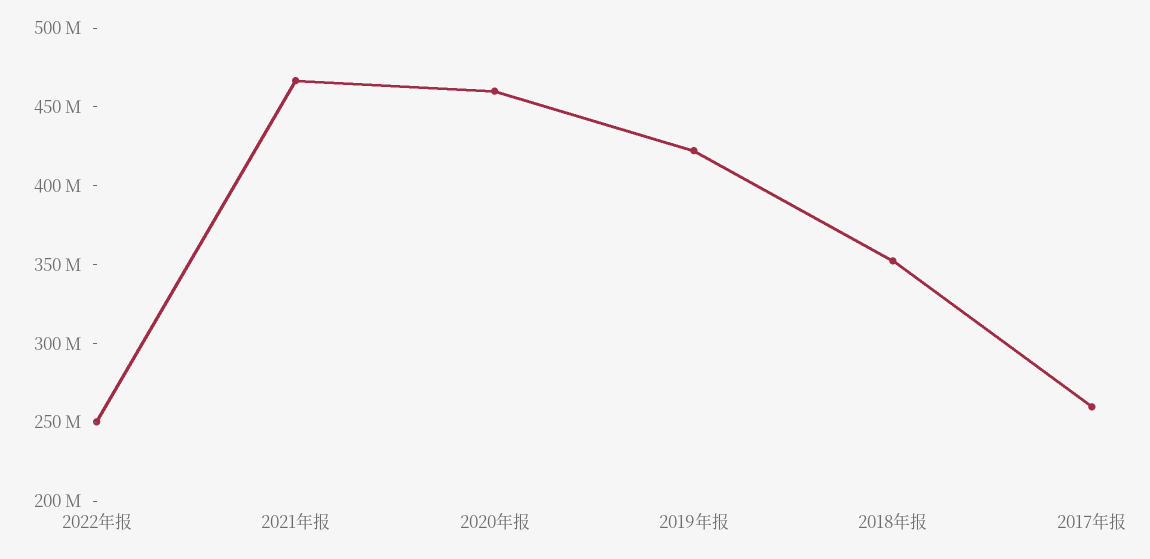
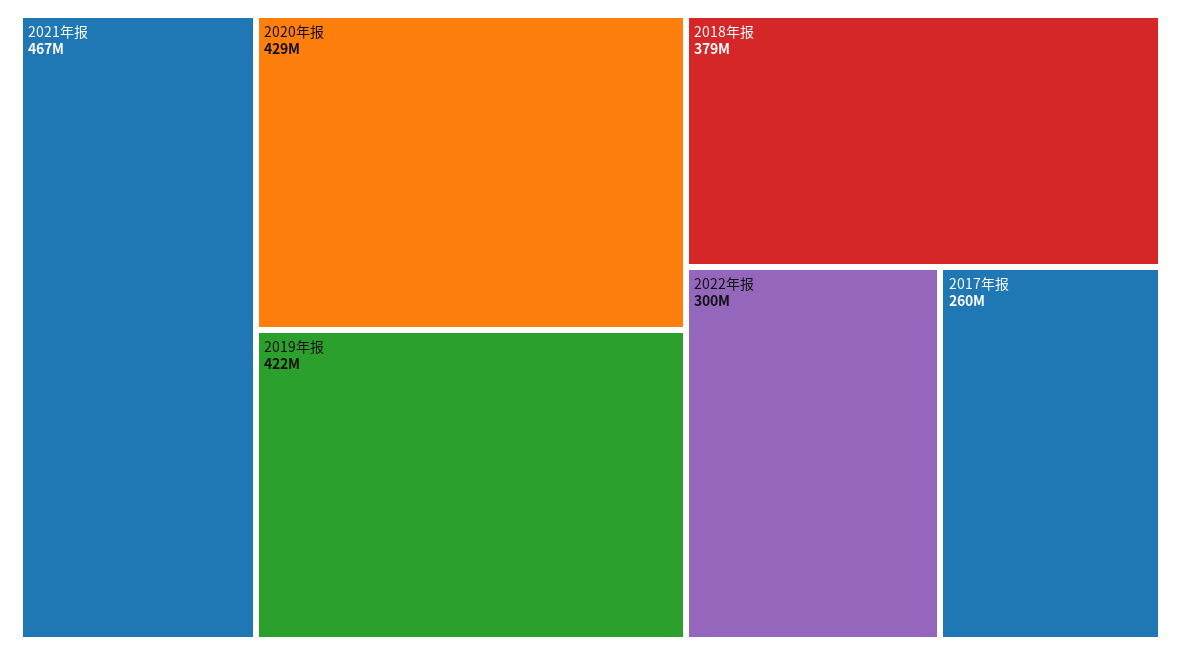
2022年报: 250000000 -> 300000000
2020年报: 460000000 -> 429000000
2018年报: 350000000 -> 379000000

